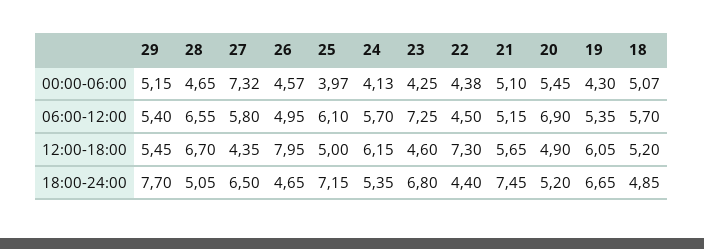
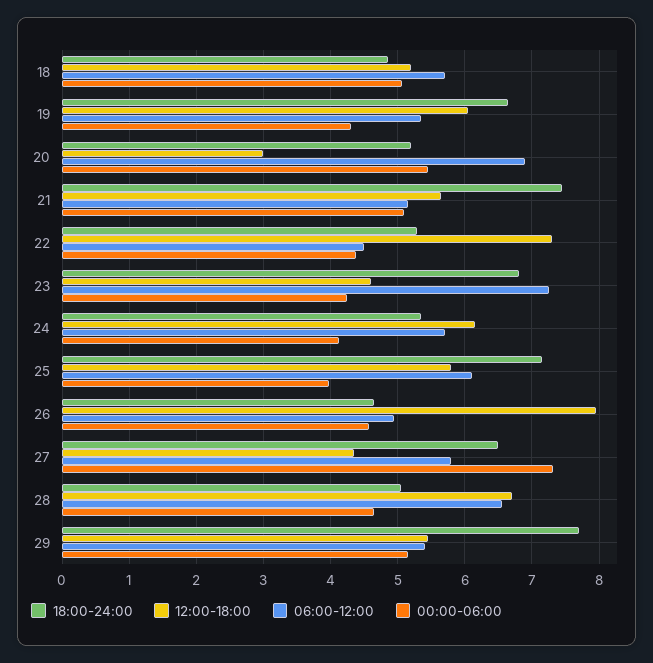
12:00-18:00, 25: 5 -> 5.8
12:00-18:00, 20: 4.9 -> 3
18:00-24:00, 22: 4.4 -> 5.3

